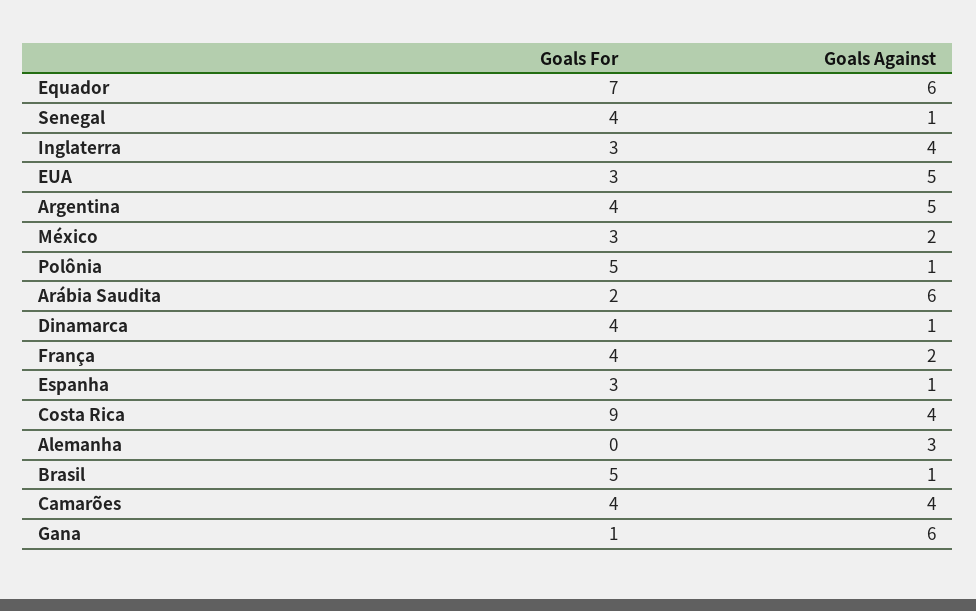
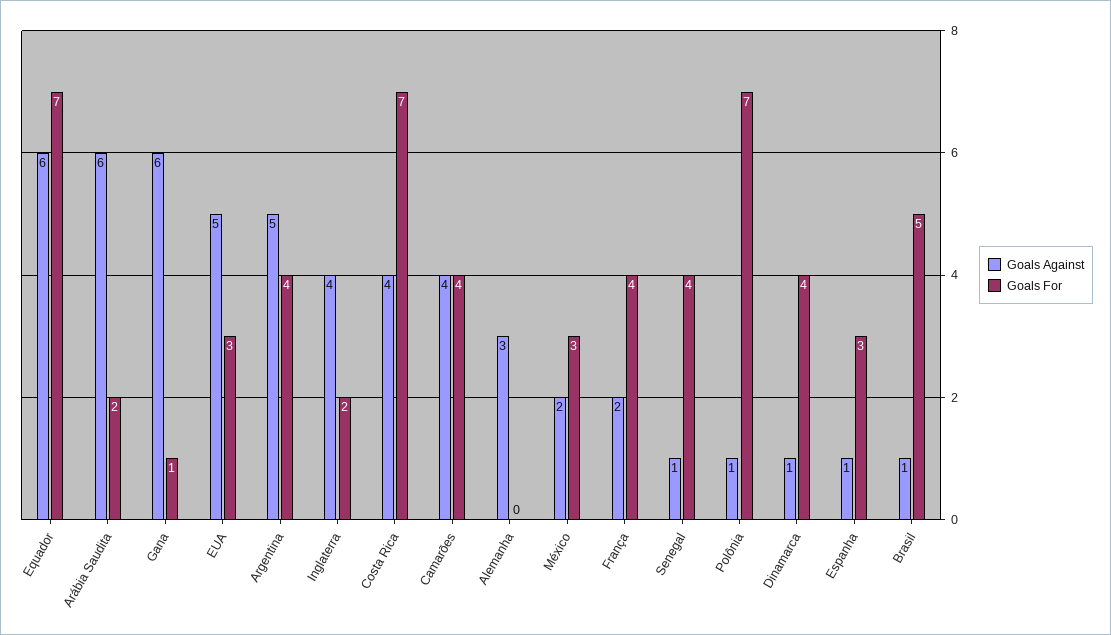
Goals For, Inglaterra: 3 -> 2
Goals For, Polônia: 5 -> 7
Goals For, Costa Rica: 9 -> 7

